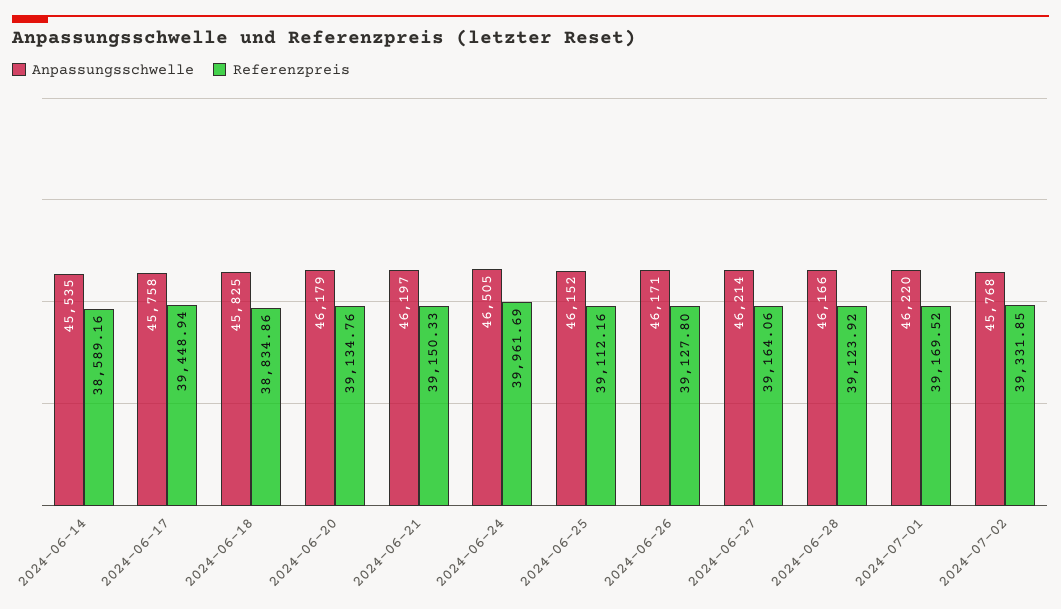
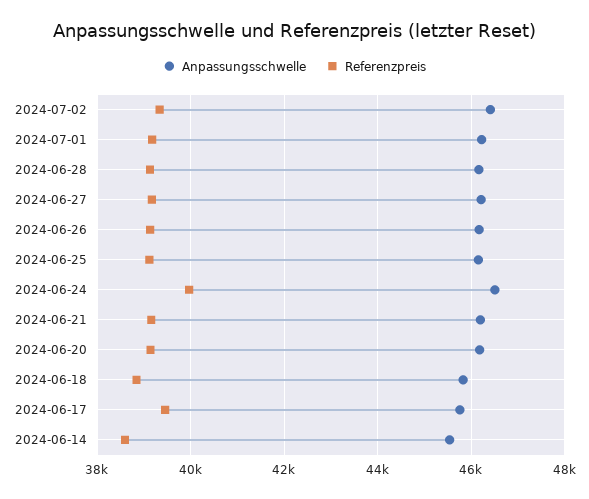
Anpassungsschwelle, 2024-07-02: 45768 -> 46400

